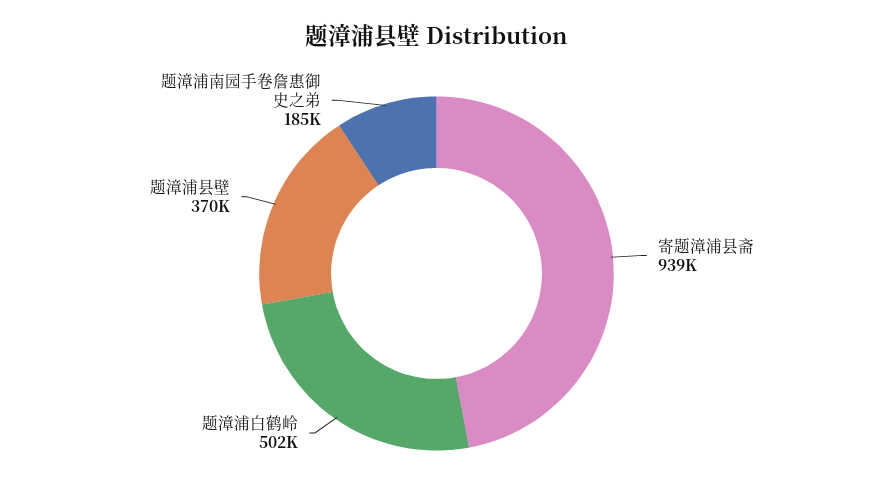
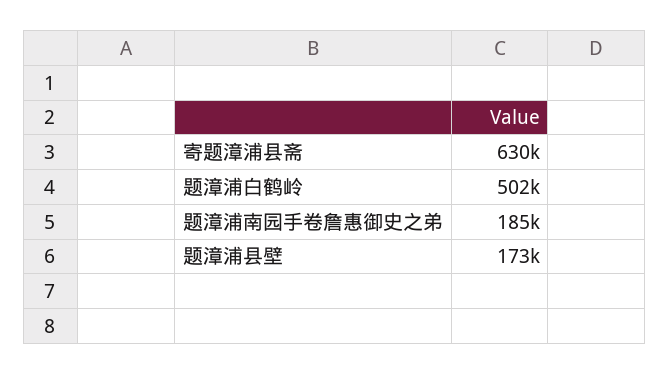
寄题漳浦县斋: 939000 -> 630000
题漳浦县壁: 370000 -> 173000

